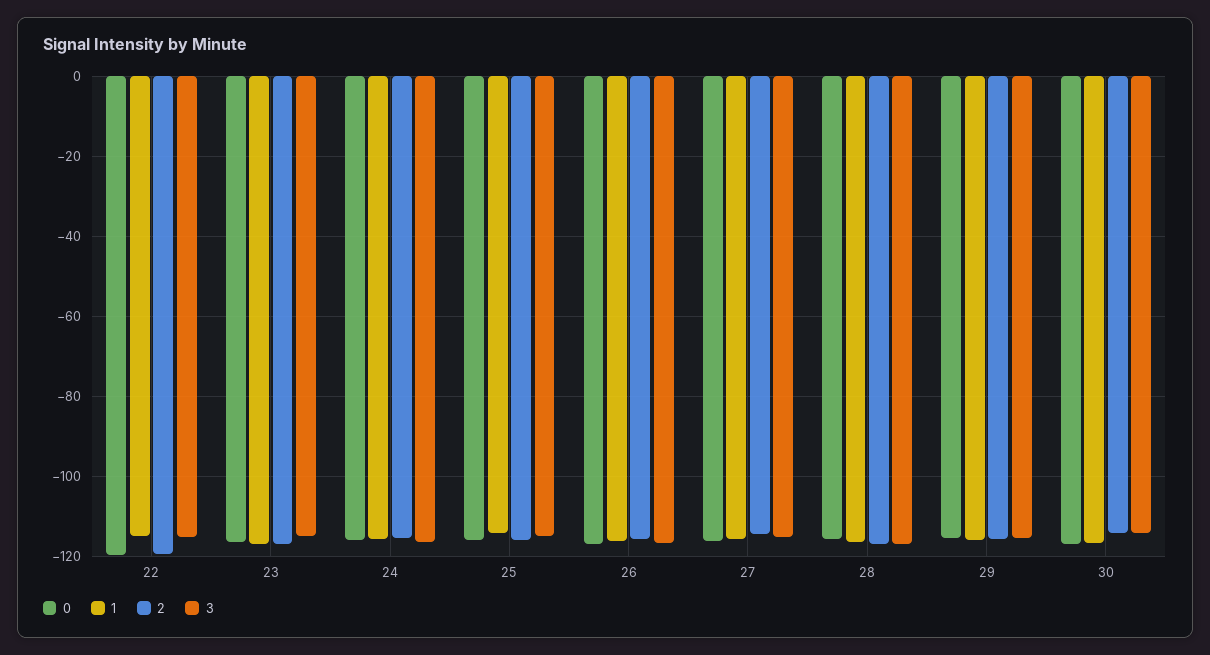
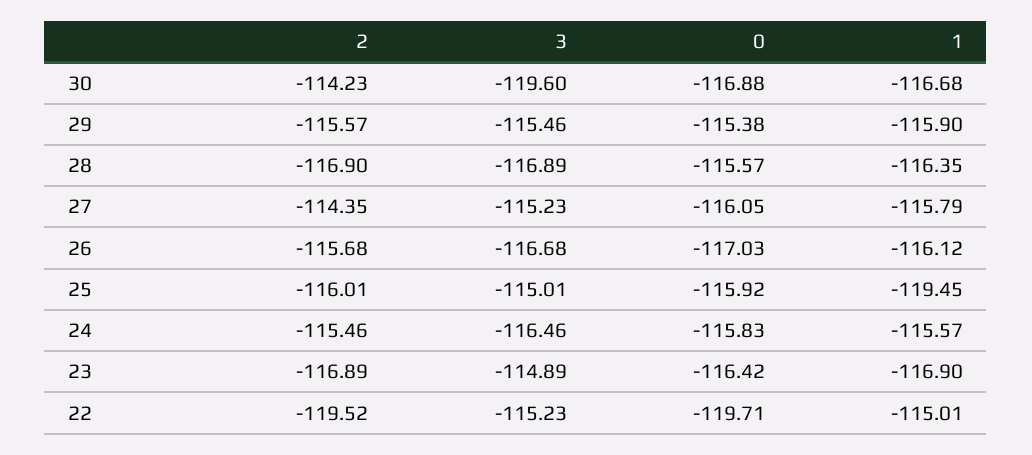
1, 25: -114 -> -119.45
3, 30: -114 -> -119.6

